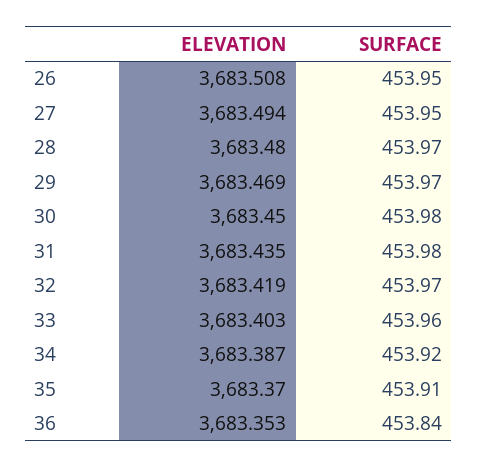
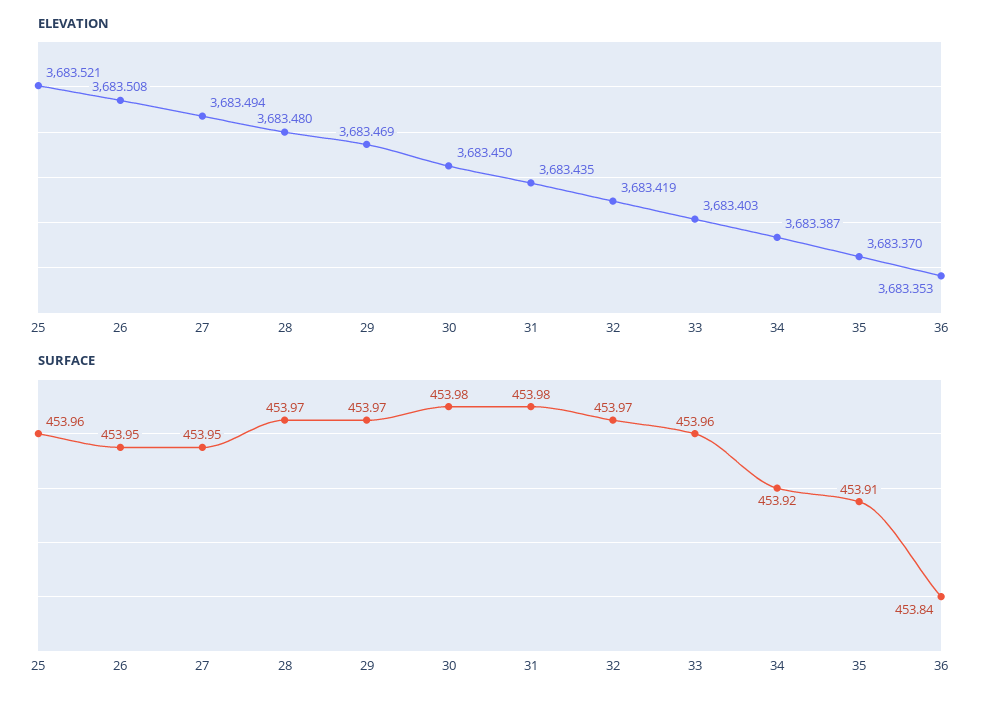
ELEVATION, 25: none -> 3683.521
SURFACE, 25: none -> 453.96

